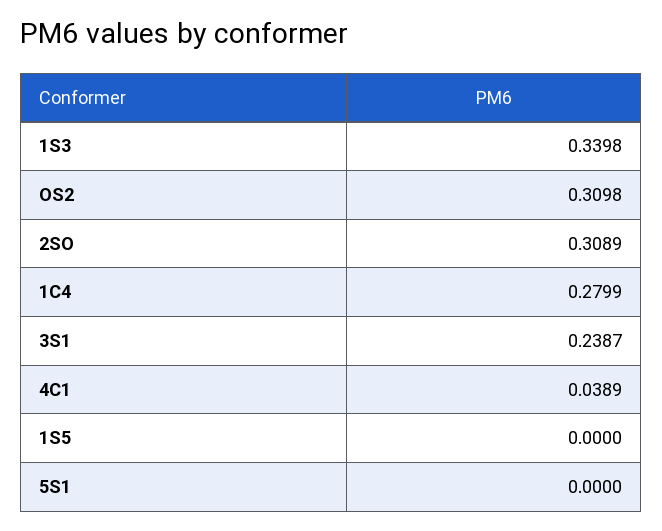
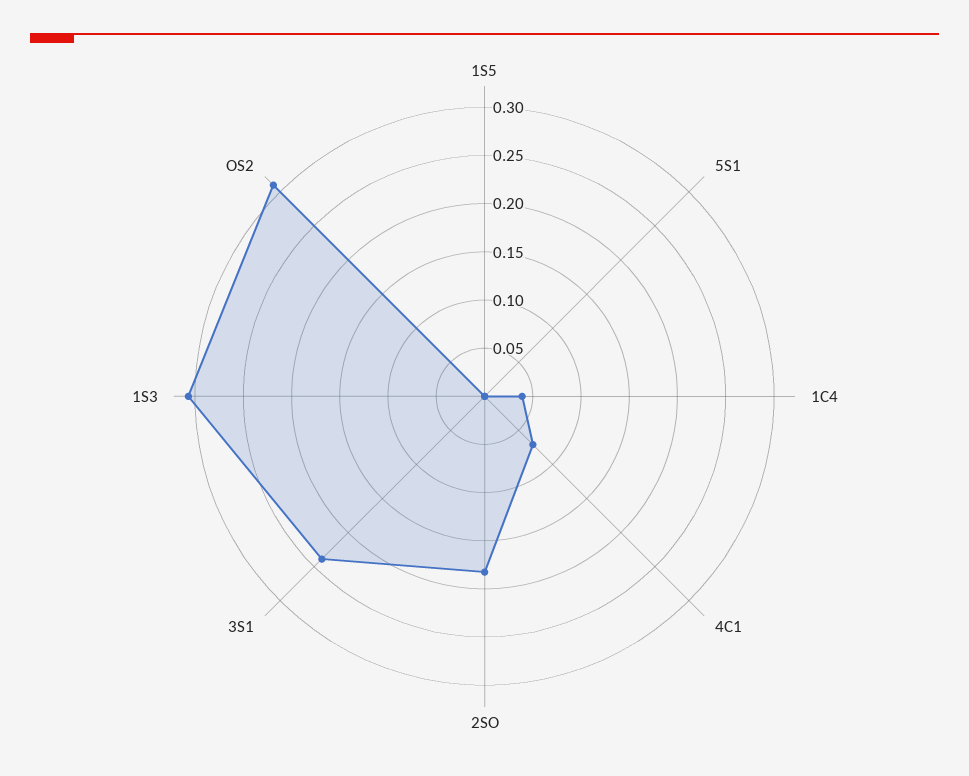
1S3: 0.3398 -> 0.31
2SO: 0.3089 -> 0.18
1C4: 0.2799 -> 0.04
4C1: 0.0389 -> 0.07

